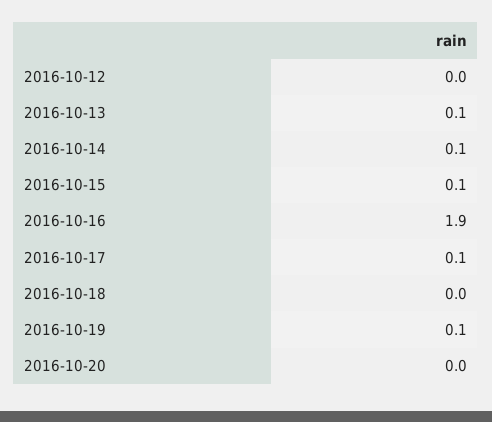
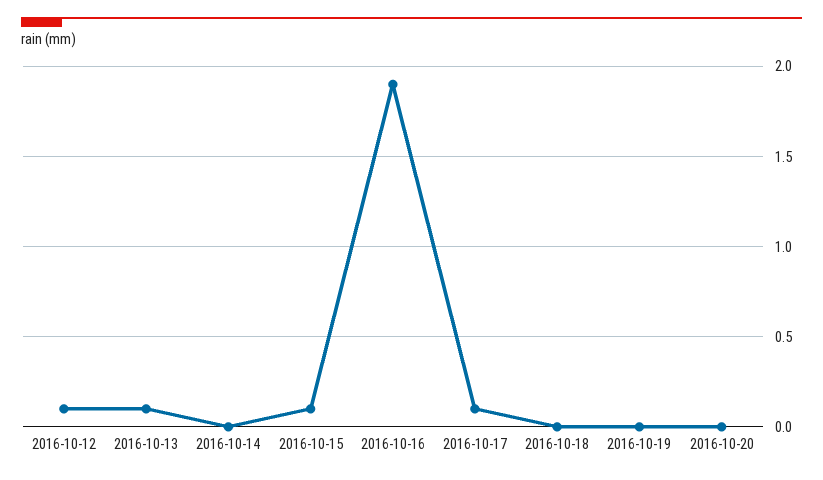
2016-10-12: 0 -> 0.1
2016-10-14: 0.1 -> 0
2016-10-19: 0.1 -> 0

